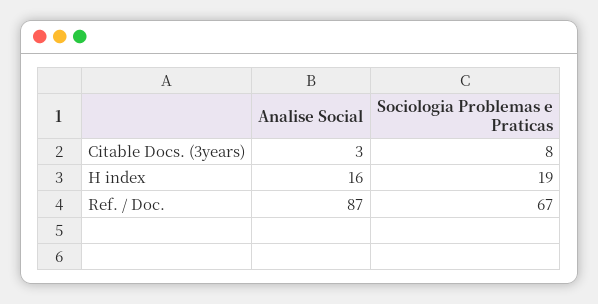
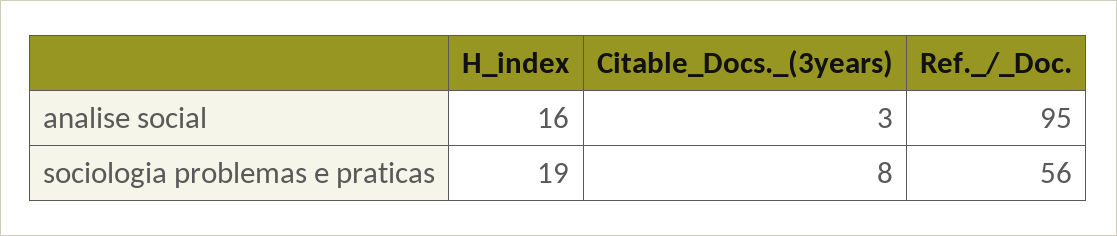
Analise Social, Ref. / Doc.: 87 -> 95
Sociologia Problemas e Praticas, Ref. / Doc.: 67 -> 56

